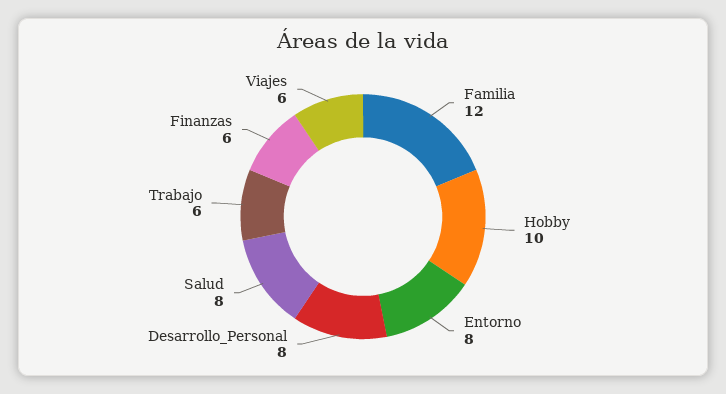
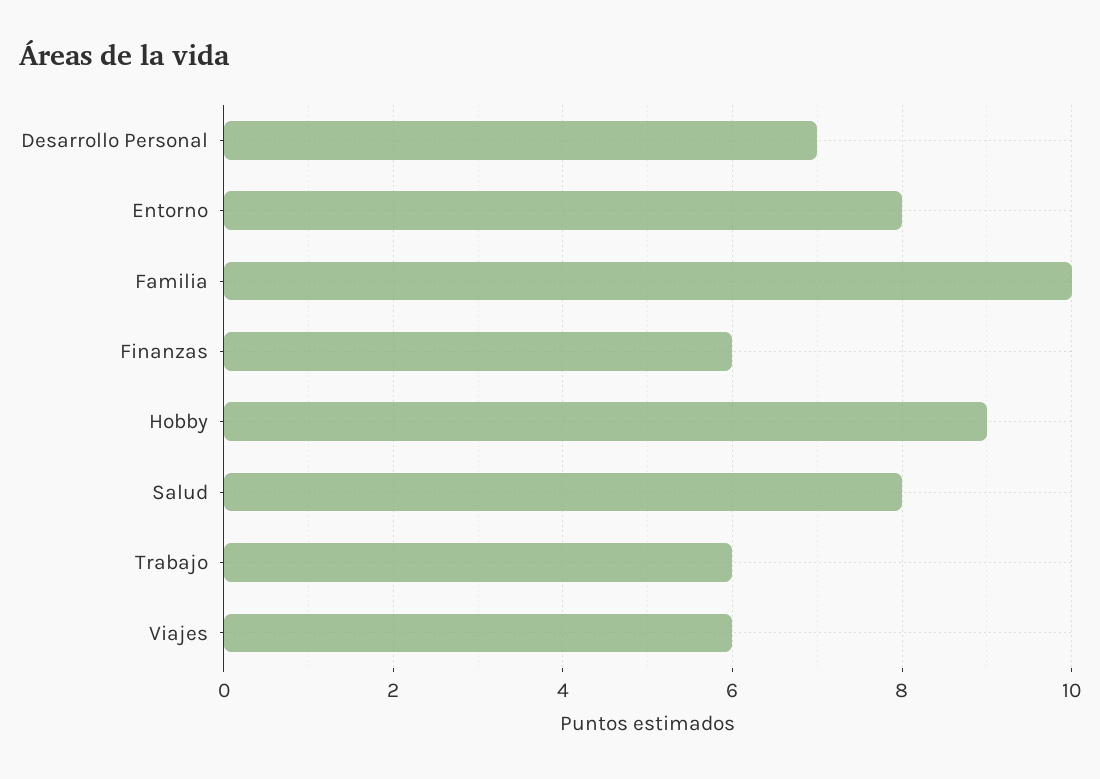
Familia: 12 -> 10
Hobby: 10 -> 9
Desarrollo_Personal: 8 -> 7

